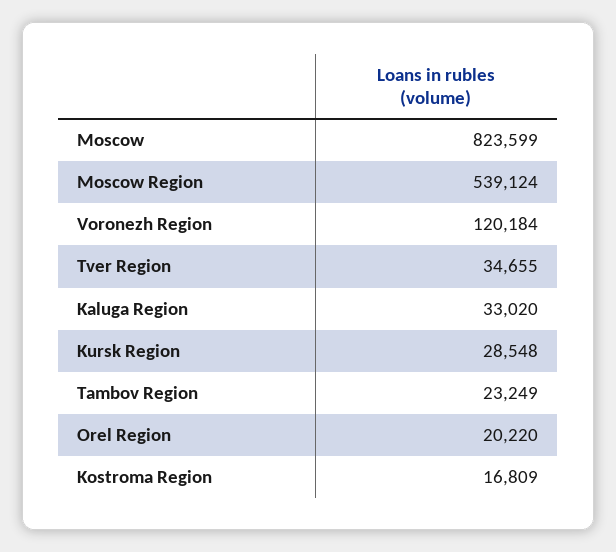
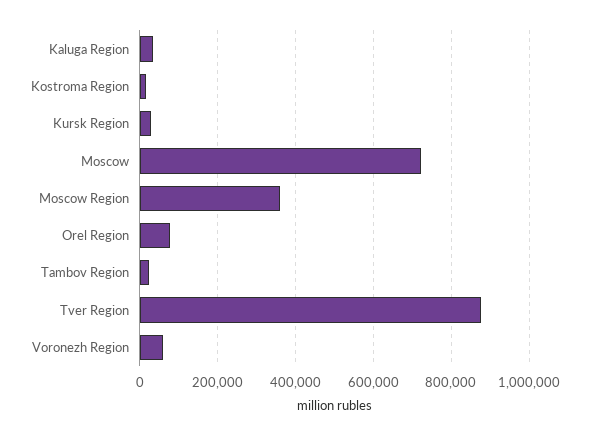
Moscow: 823599 -> 720000
Moscow Region: 539124 -> 360000
Voronezh Region: 120184 -> 60000
Tver Region: 34655 -> 880000
Orel Region: 20220 -> 80000

